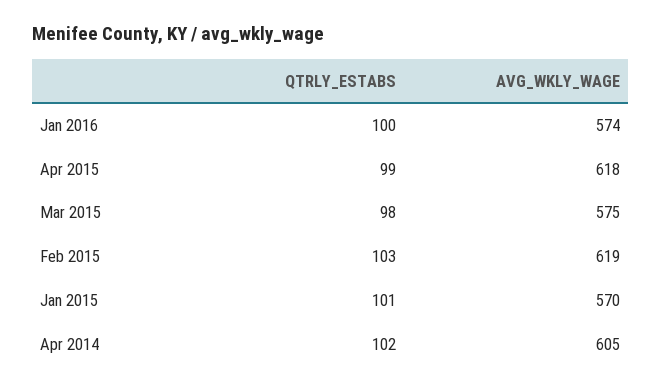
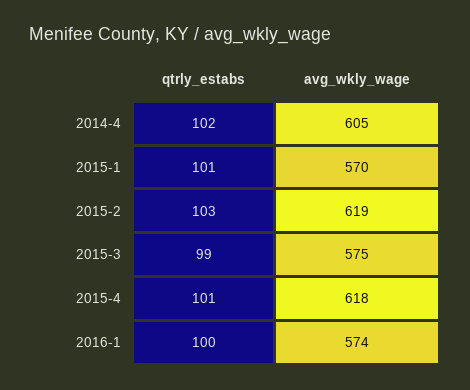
QTRLY_ESTABS, Apr 2015: 99 -> 101
QTRLY_ESTABS, Mar 2015: 98 -> 99

